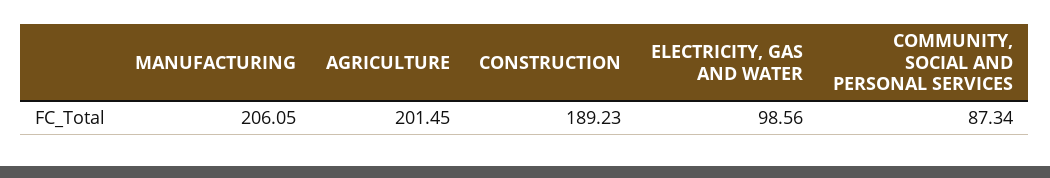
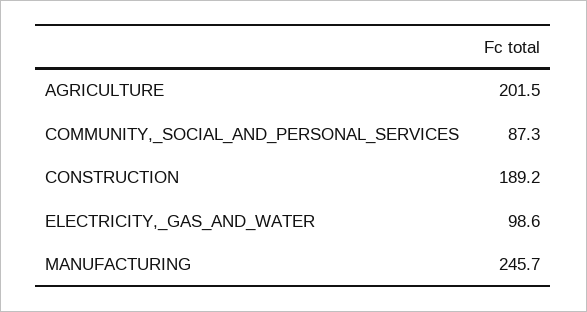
MANUFACTURING: 206.05 -> 245.7

